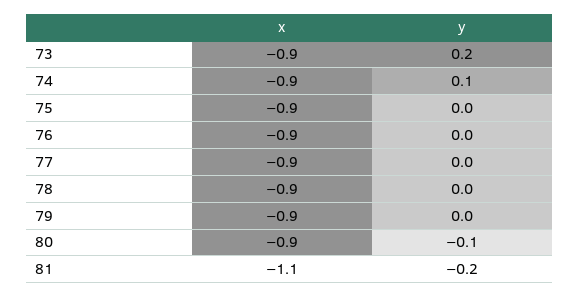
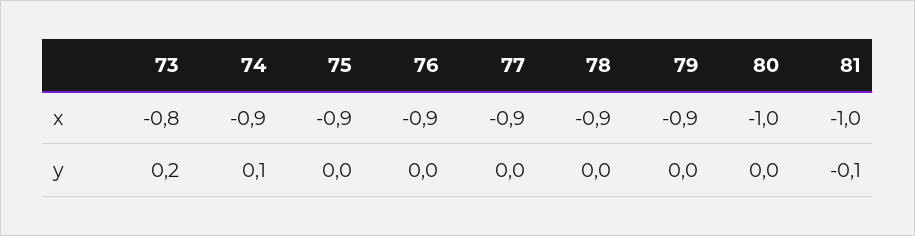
x, 73: -0.9 -> -0.8
x, 80: -0.9 -> -1
y, 80: -0.1 -> 0
x, 81: -1.1 -> -1
y, 81: -0.2 -> -0.1

